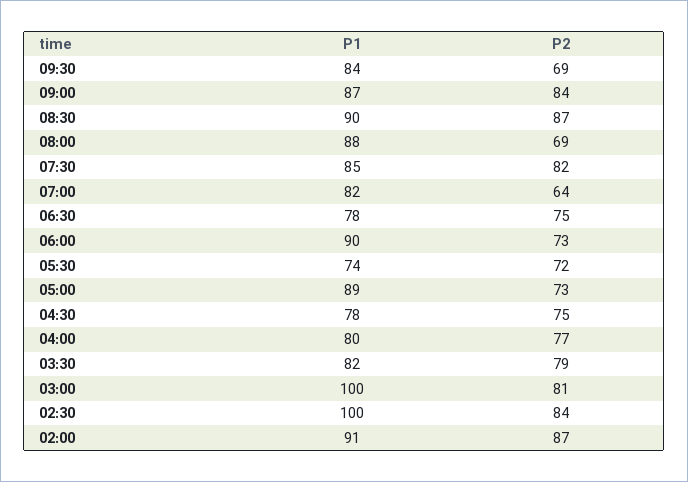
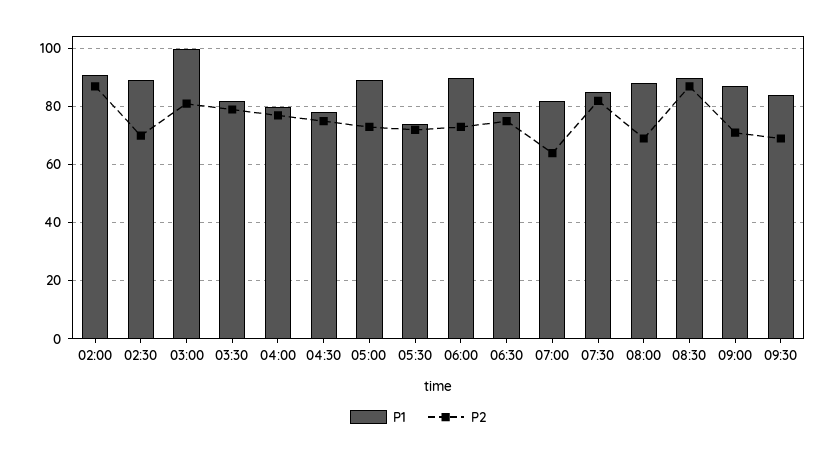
P2, 09:00: 84 -> 70
P1, 02:30: 100 -> 90
P2, 02:30: 84 -> 70

